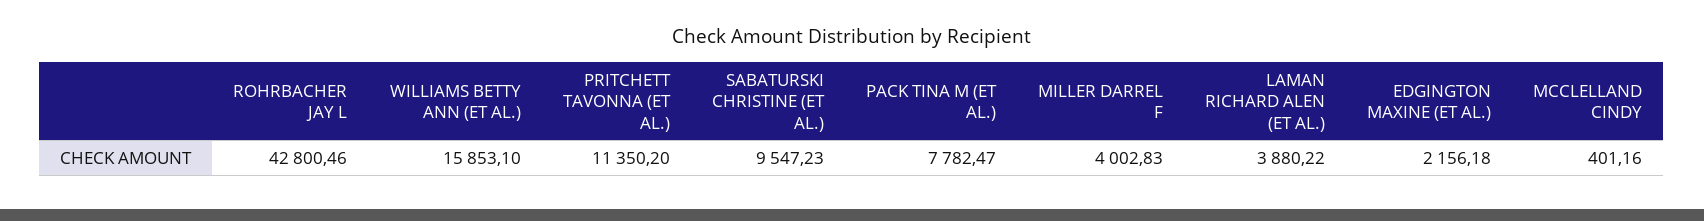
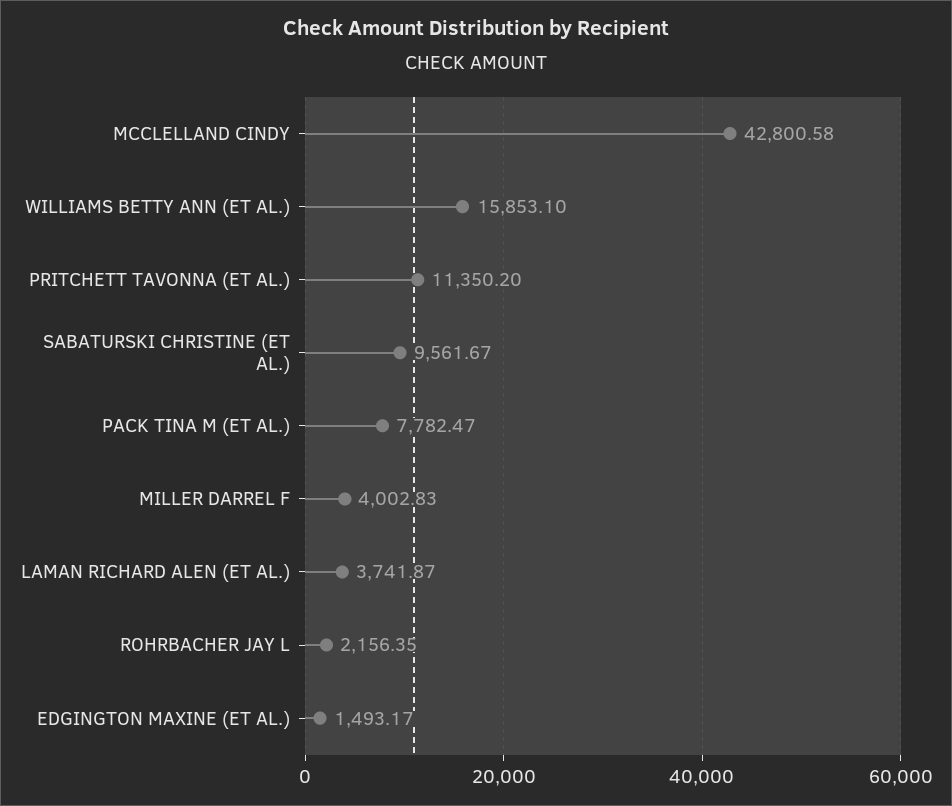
ROHRBACHER JAY L: 42800.46 -> 2156.35
SABATURSKI CHRISTINE (ET AL.): 9547.23 -> 9561.67
LAMAN RICHARD ALEN (ET AL.): 3880.22 -> 3741.87
EDGINGTON MAXINE (ET AL.): 2156.18 -> 1493.17
MCCLELLAND CINDY: 401.16 -> 42800.58

